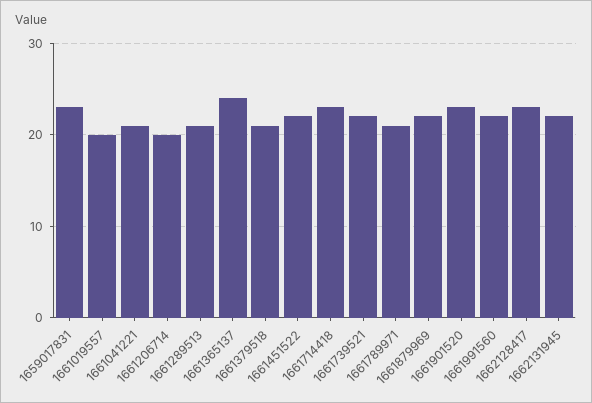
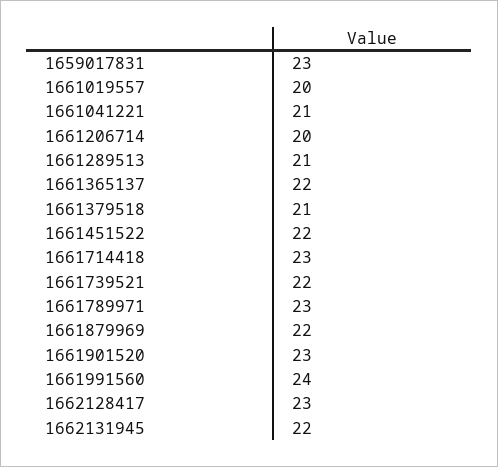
1661365137: 24 -> 22
1661789971: 21 -> 23
1661991560: 22 -> 24

